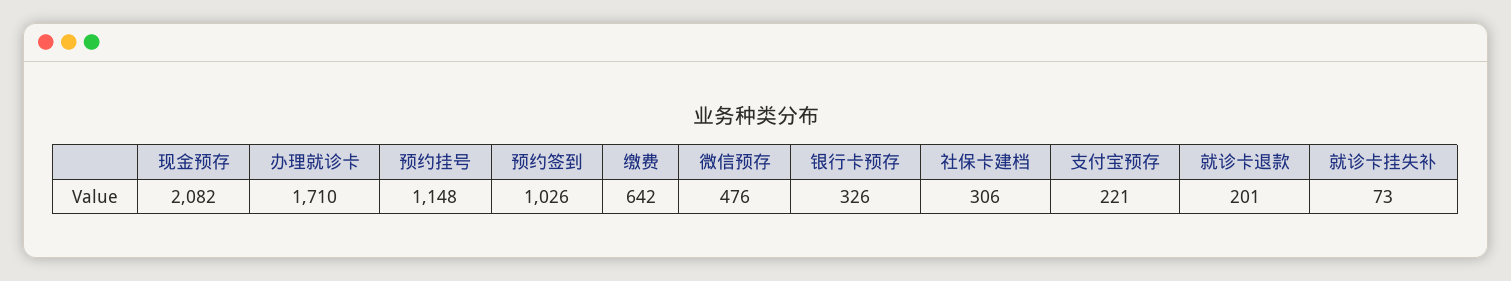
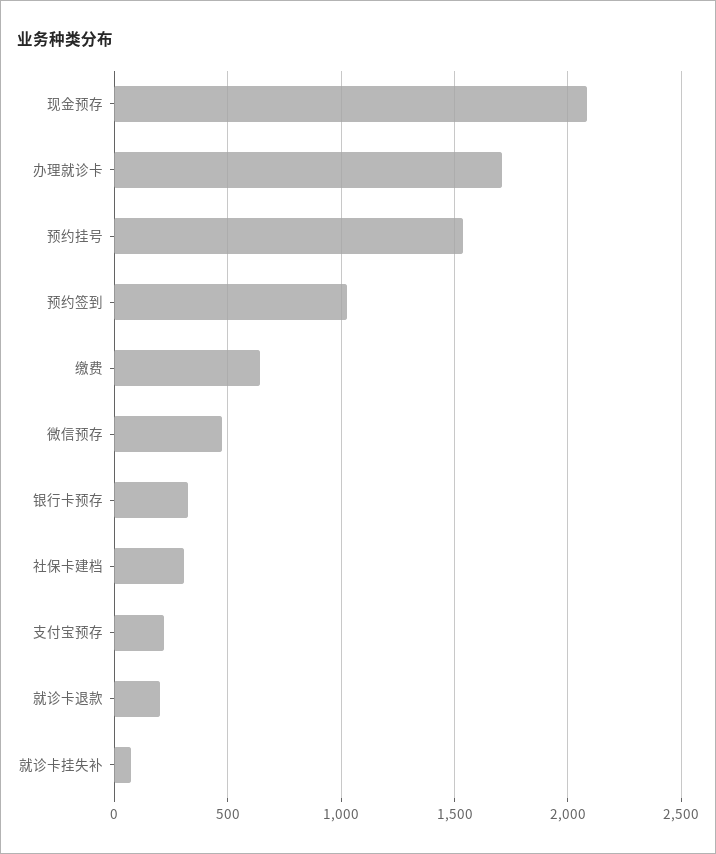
预约挂号: 1148 -> 1550

